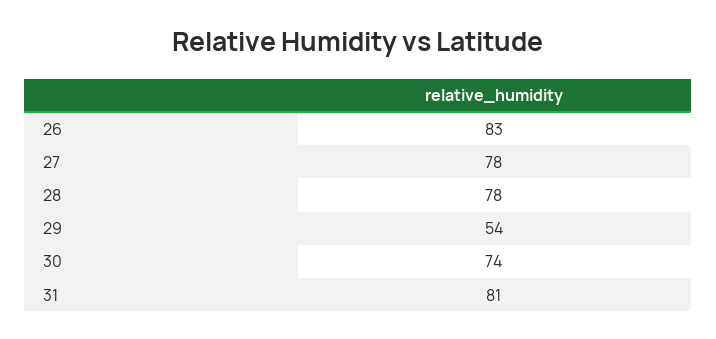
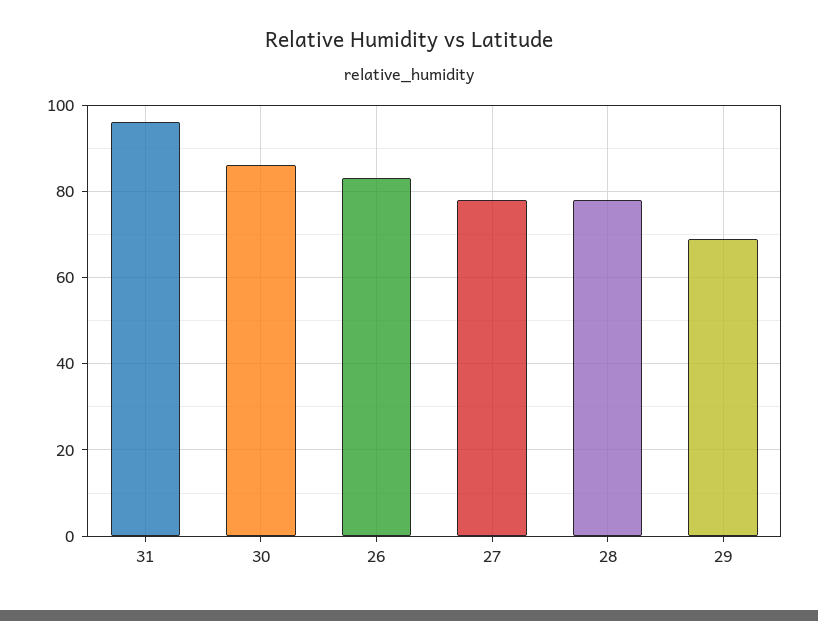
29: 54 -> 70
30: 74 -> 85
31: 81 -> 95

